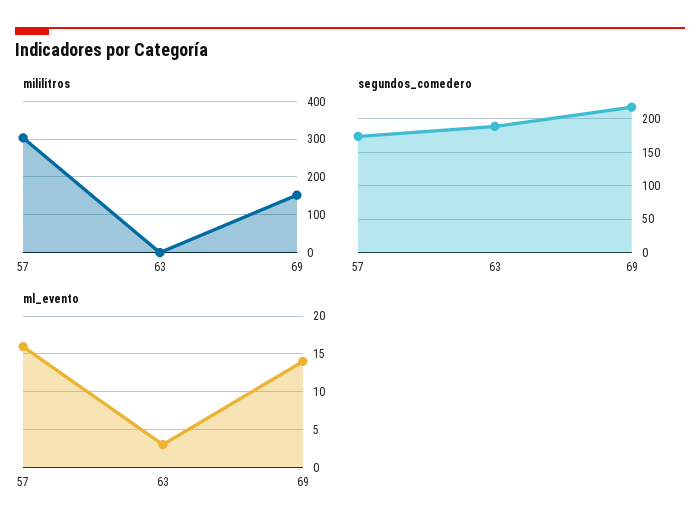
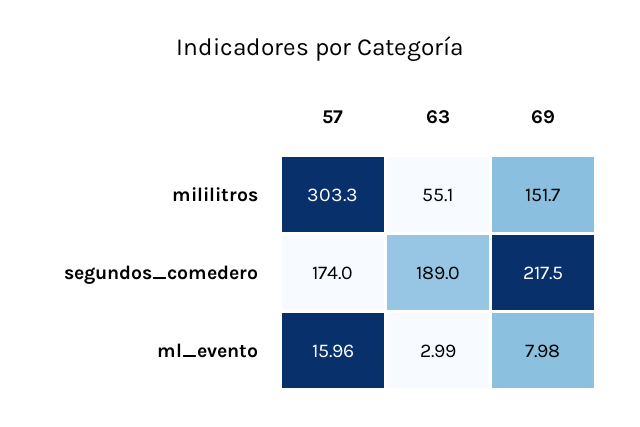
mililitros, 63: 0 -> 55.1
ml_evento, 69: 14 -> 7.98

